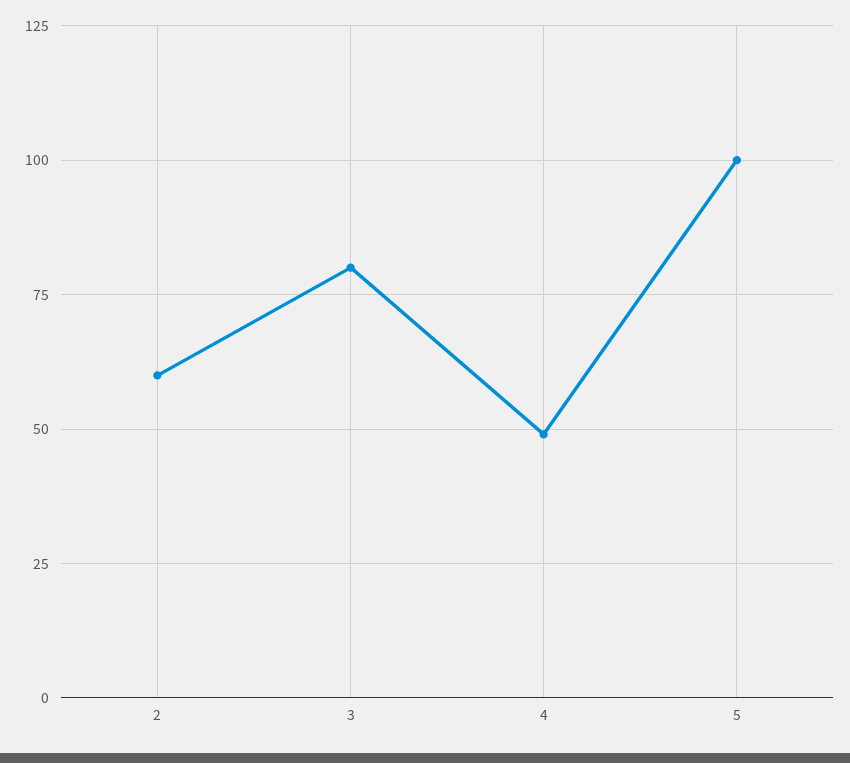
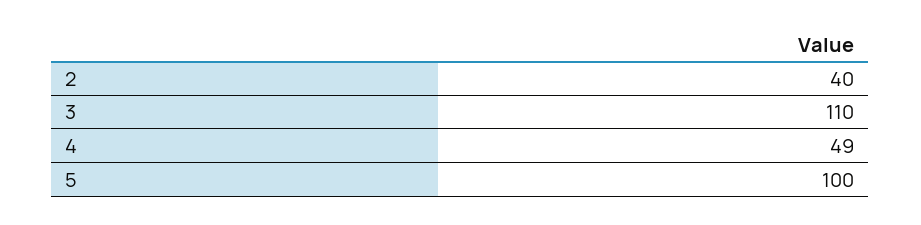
2: 60 -> 40
3: 80 -> 110

